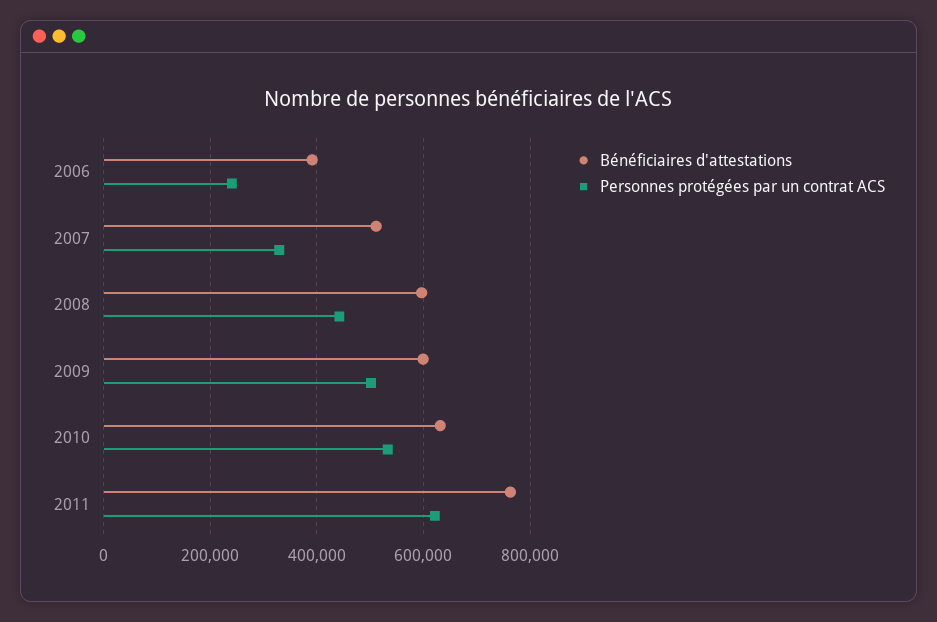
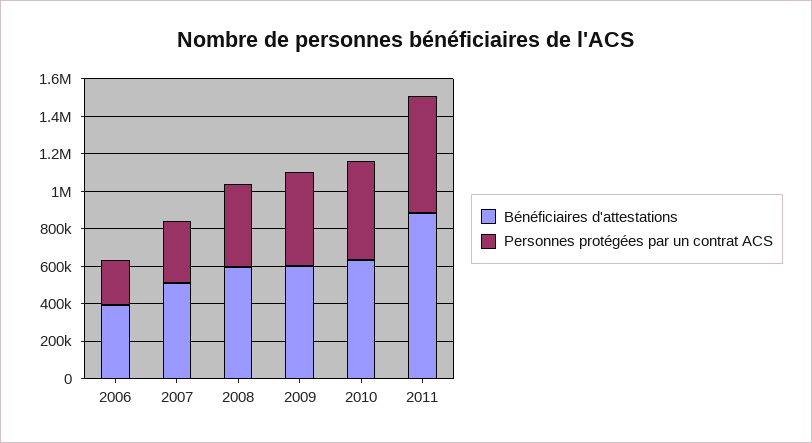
Bénéficiaires d'attestations, 2011: 760000 -> 900000

